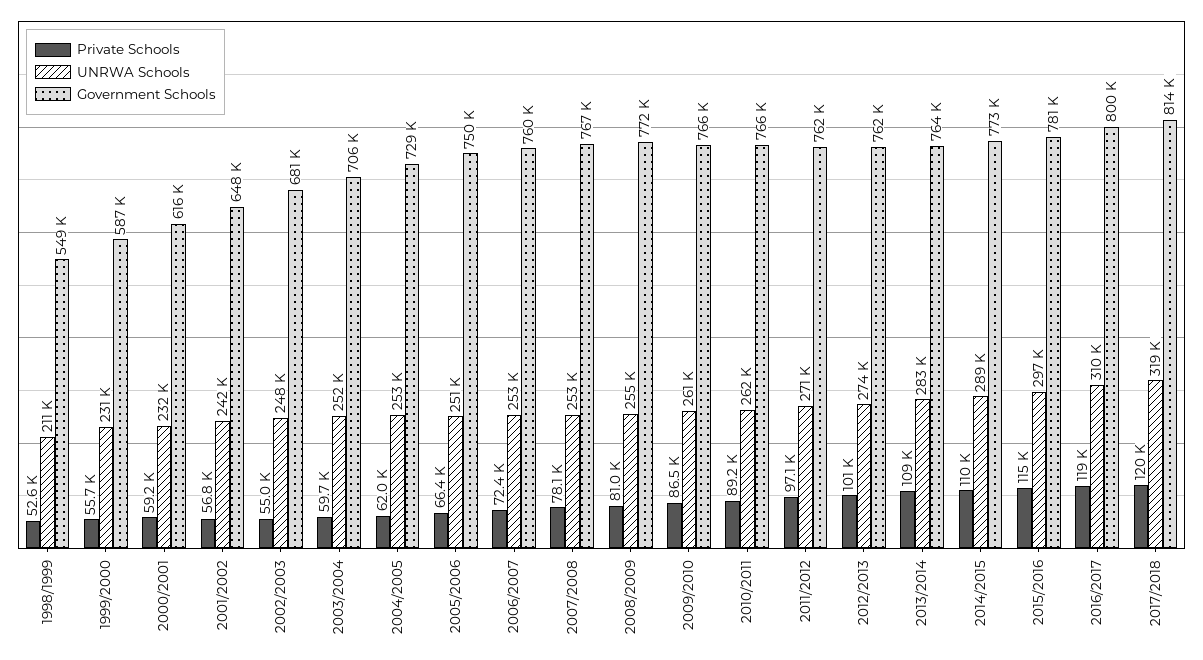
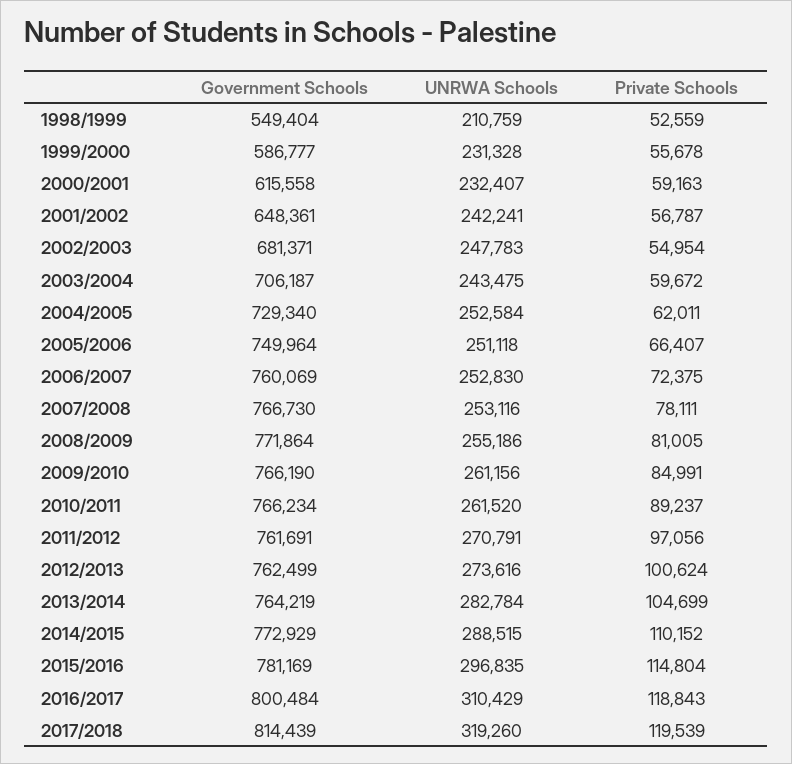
UNRWA Schools, 2003/2004: 252000 -> 243475
Private Schools, 2009/2010: 86500 -> 84991
Private Schools, 2013/2014: 109000 -> 104699

